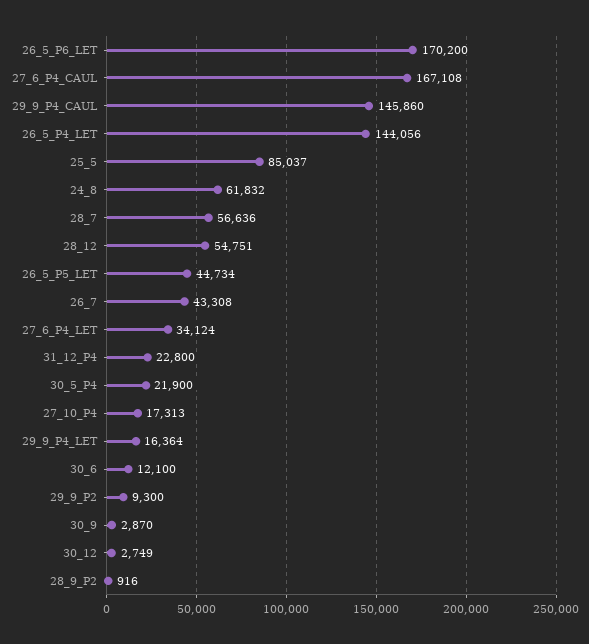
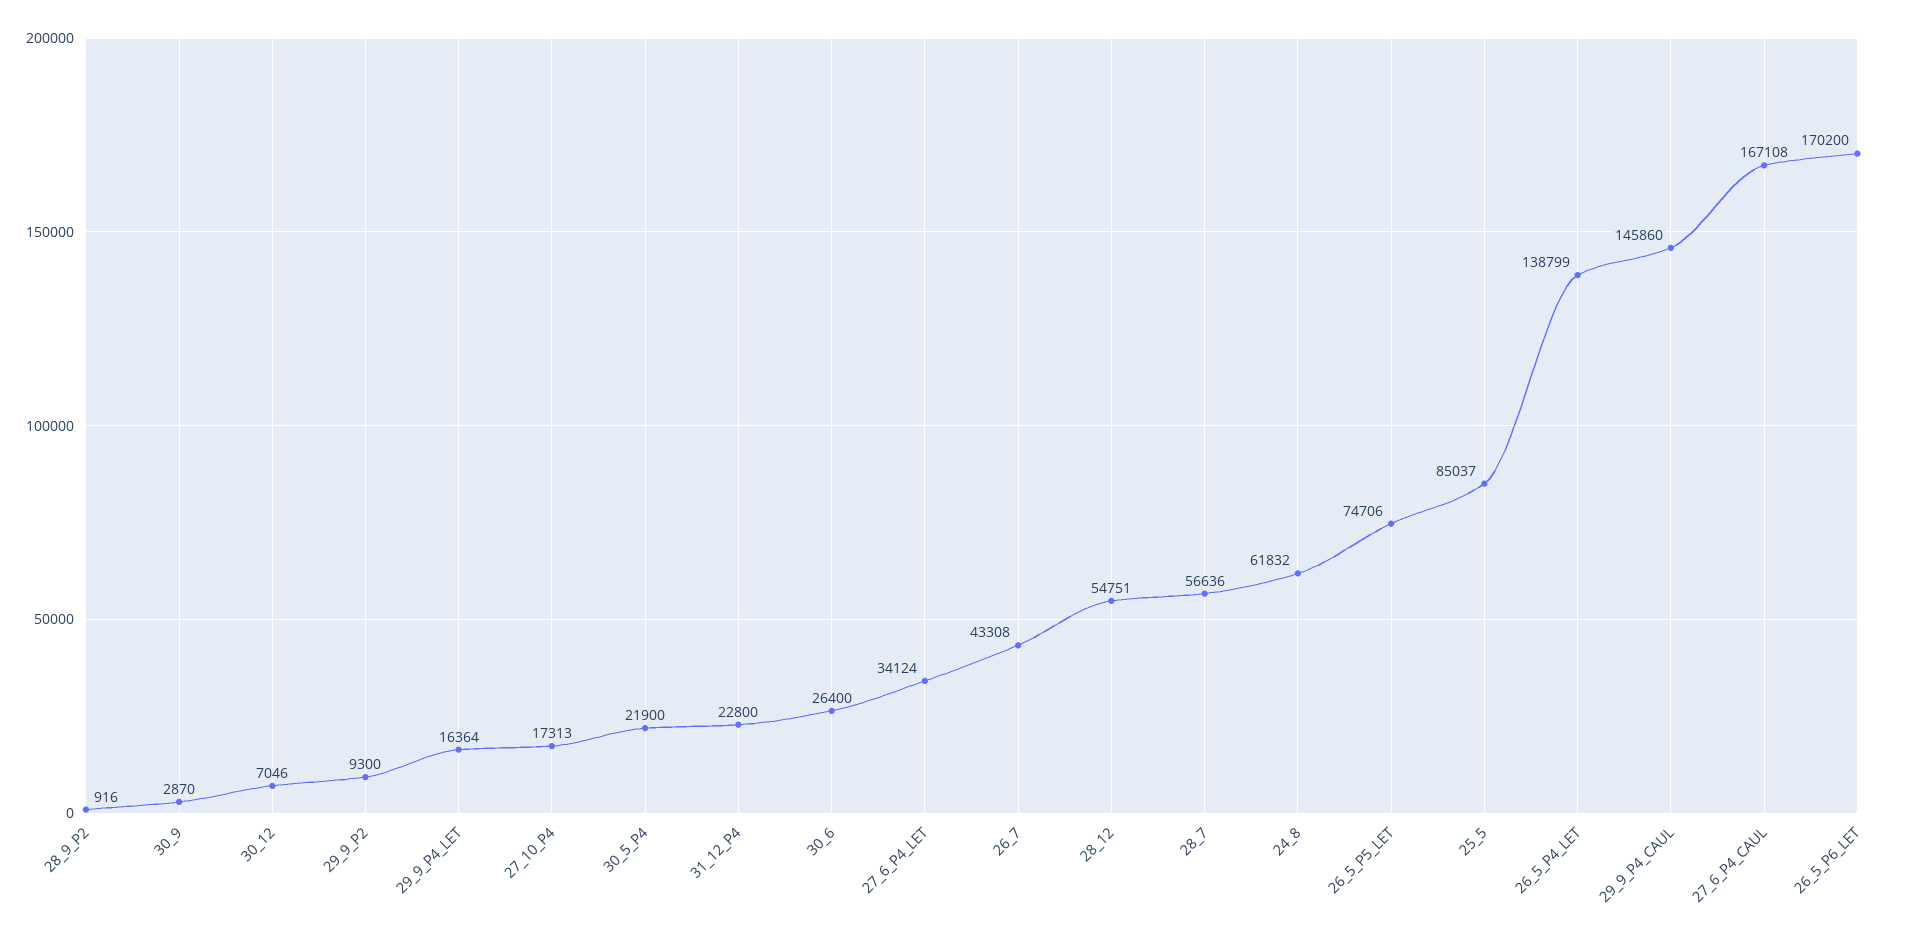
26_5_P4_LET: 144056 -> 138799
26_5_P5_LET: 44734 -> 74706
30_6: 12100 -> 26400
30_12: 2749 -> 7046

